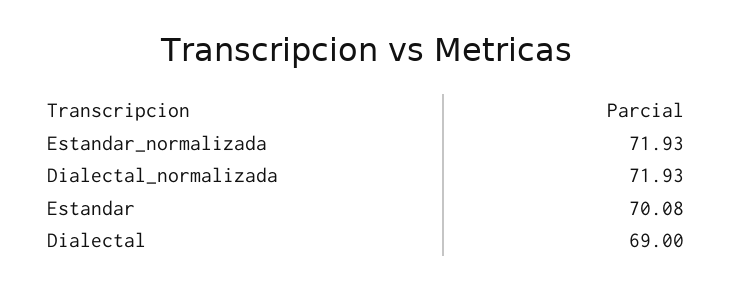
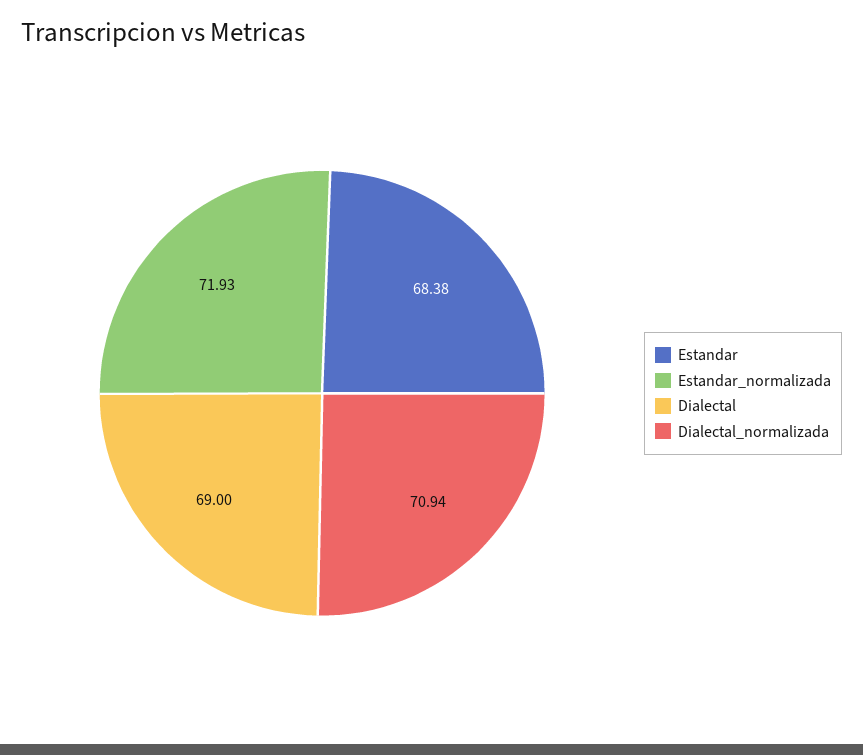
Dialectal_normalizada: 71.93 -> 70.94
Estandar: 70.08 -> 68.38

